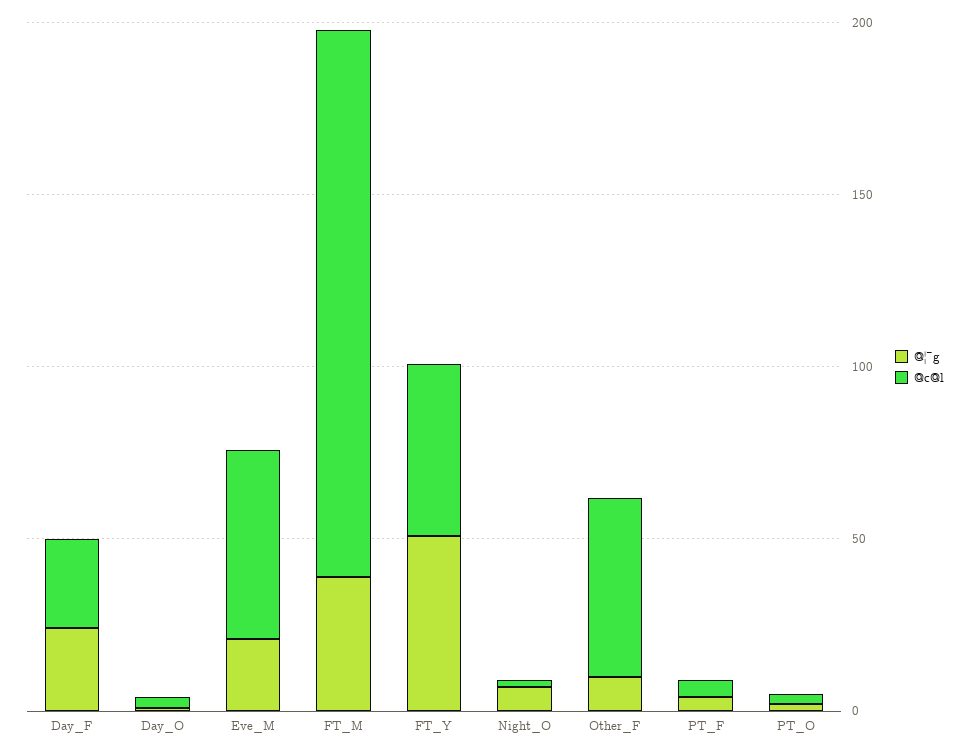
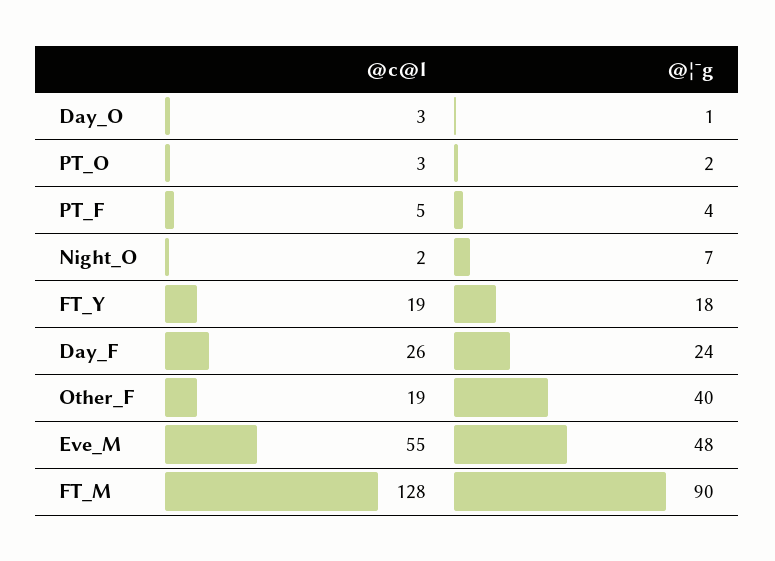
@¦¯g, Eve_M: 20 -> 48
@¦¯g, FT_M: 40 -> 90
@c@l, FT_M: 160 -> 128
@¦¯g, FT_Y: 50 -> 18
@c@l, FT_Y: 50 -> 19
@¦¯g, Other_F: 10 -> 40
@c@l, Other_F: 50 -> 19

